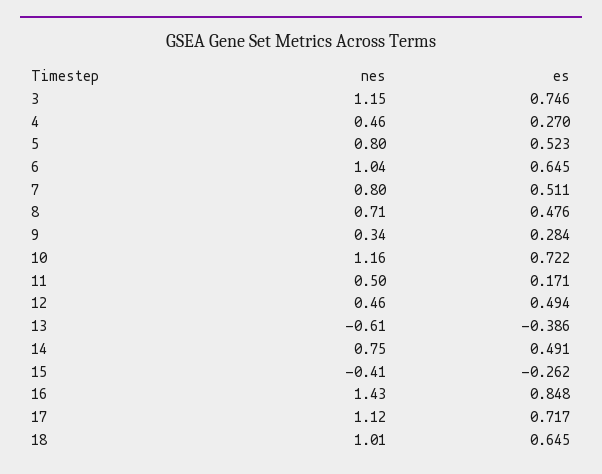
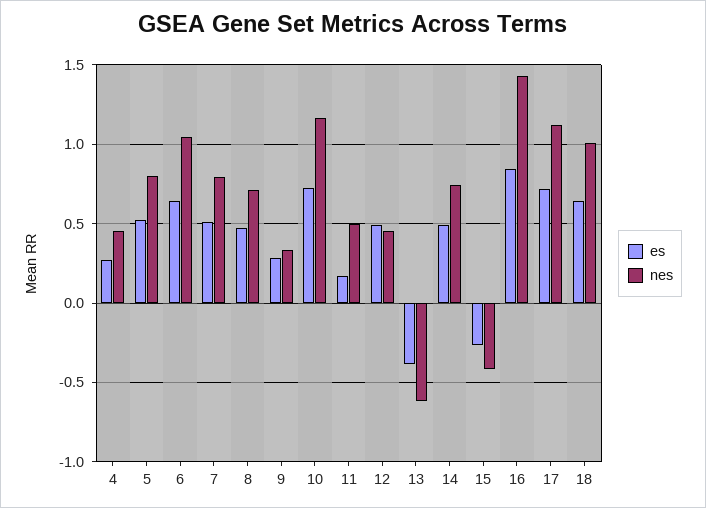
nes, 3: 1.15 -> none
es, 3: 0.746 -> none

